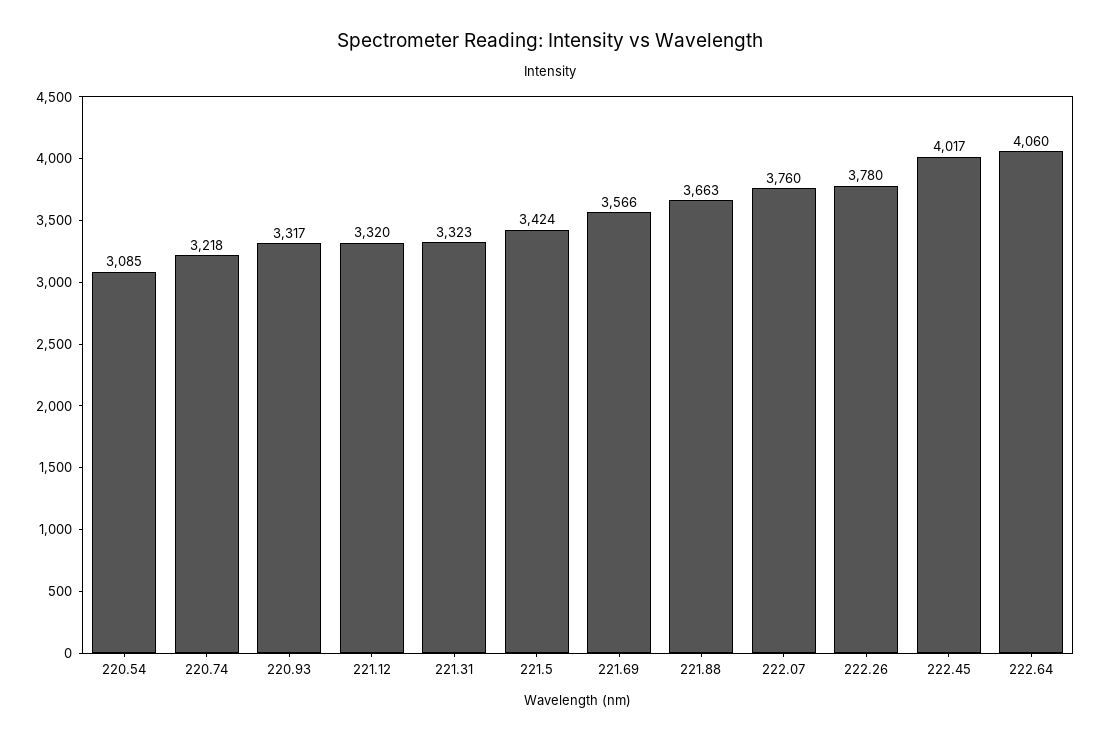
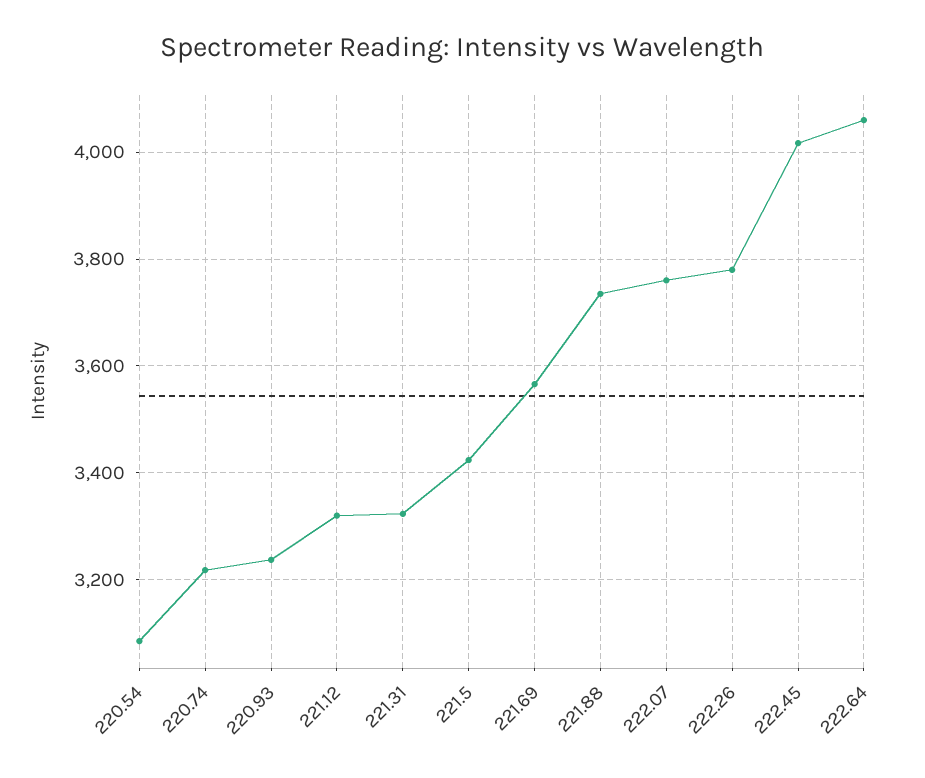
220.93: 3317 -> 3240
221.88: 3663 -> 3740

